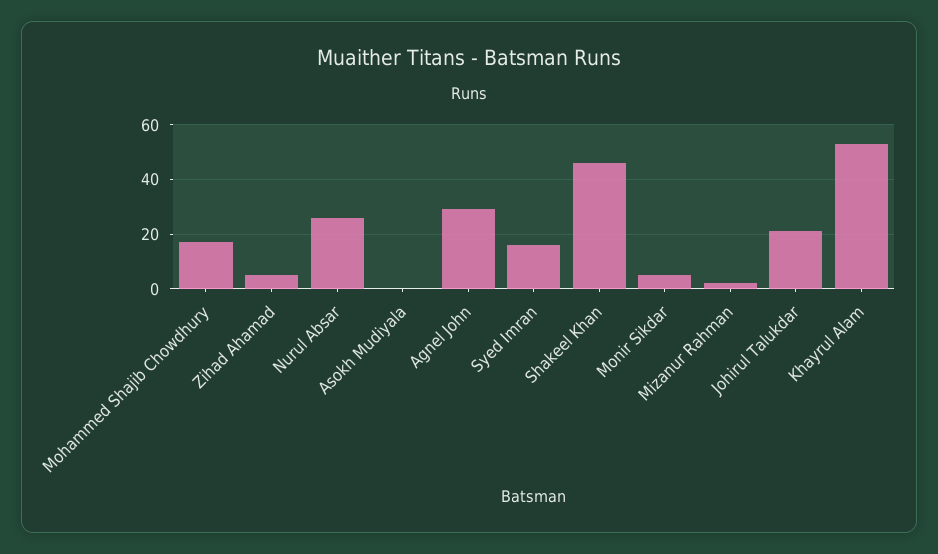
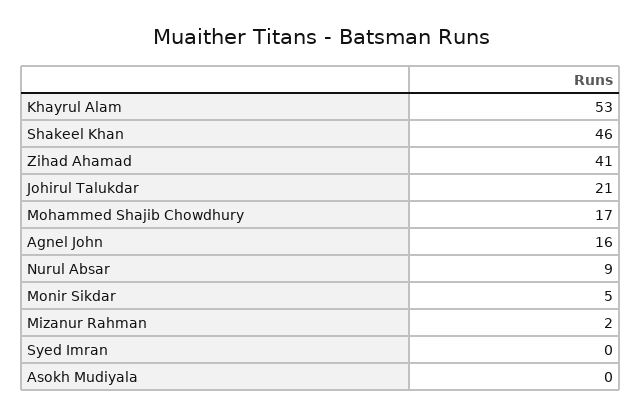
Zihad Ahamad: 5 -> 41
Nurul Absar: 25 -> 9
Agnel John: 30 -> 16
Syed Imran: 15 -> 0

